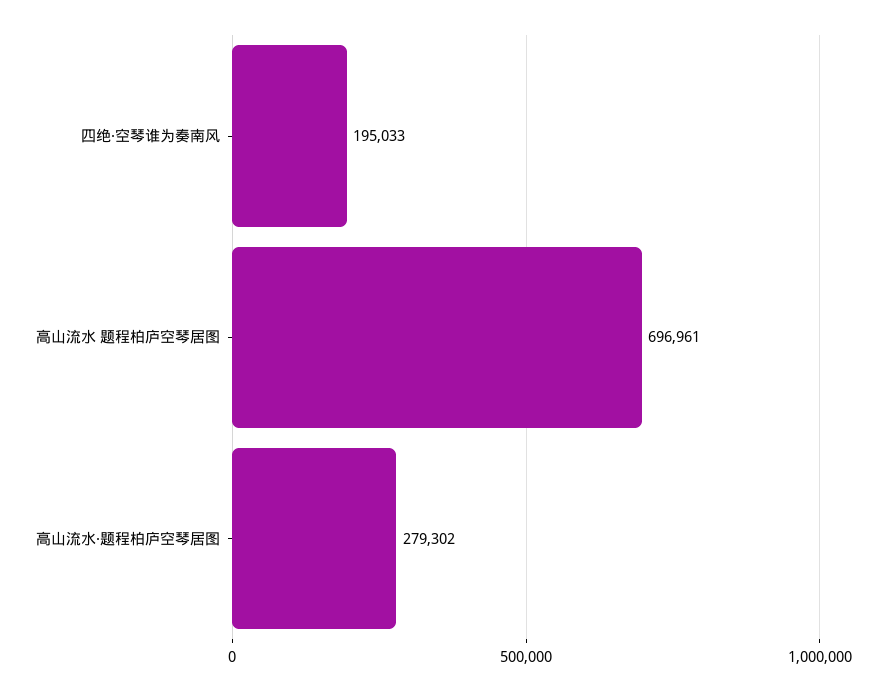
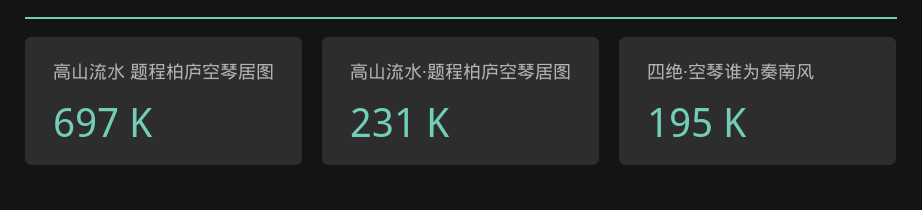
高山流水·题程柏庐空琴居图: 279302 -> 231000

